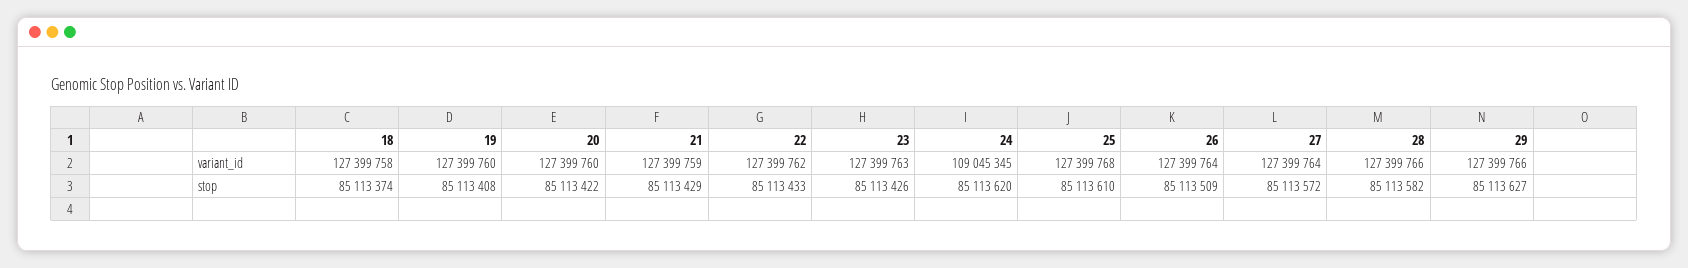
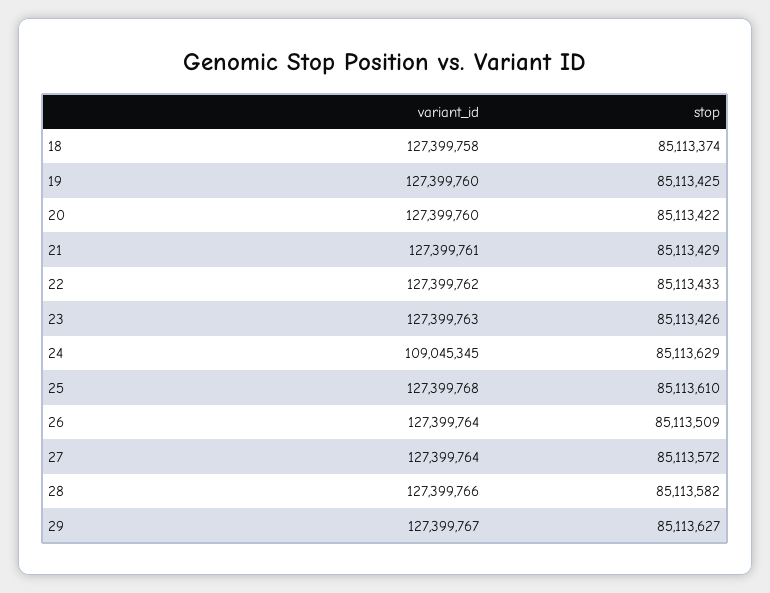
21, variant_id: 127399759 -> 127399761
29, variant_id: 127399766 -> 127399767
19, stop: 85113408 -> 85113425
24, stop: 85113620 -> 85113629

